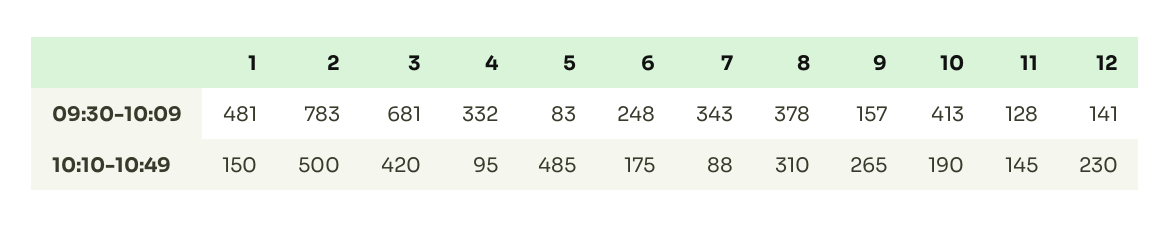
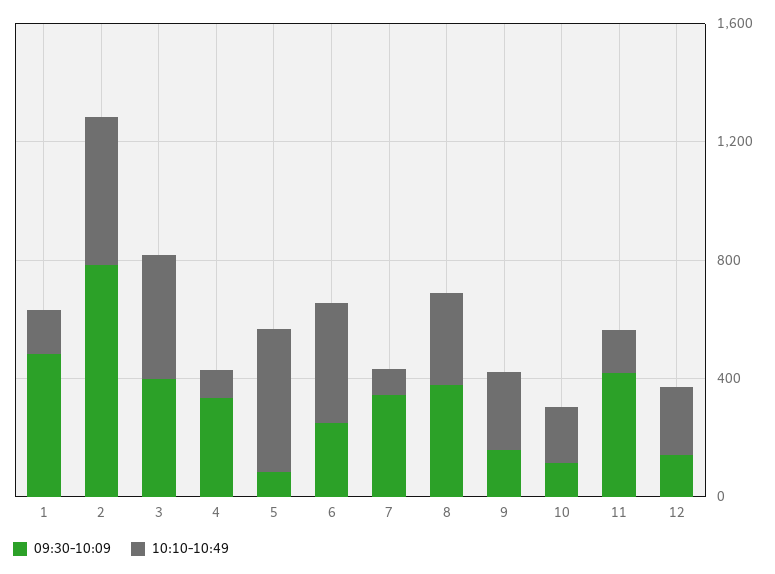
09:30-10:09, 3: 681 -> 400
09:30-10:09, 10: 413 -> 100
09:30-10:09, 11: 128 -> 400
10:10-10:49, 6: 175 -> 400

